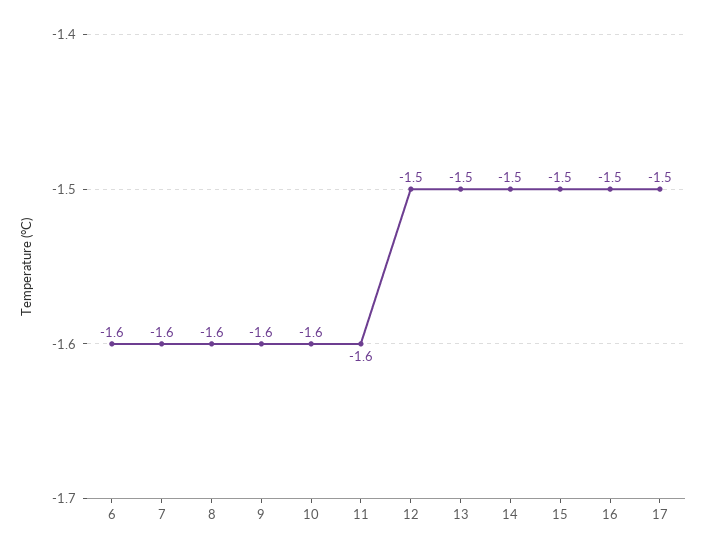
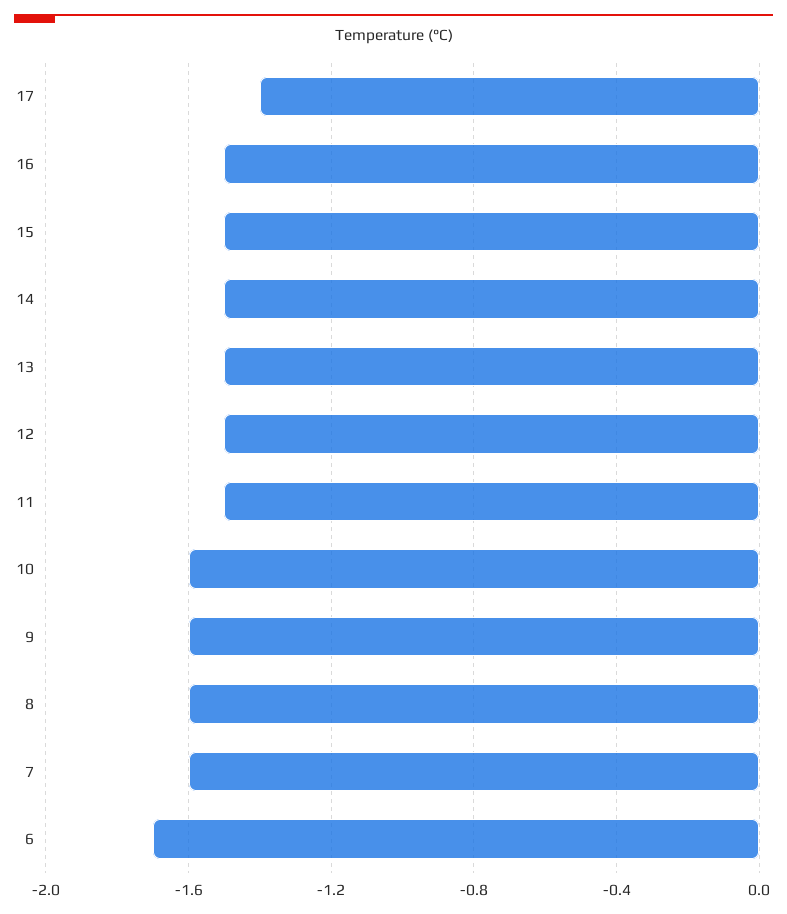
6: -1.6 -> -1.7
11: -1.6 -> -1.5
17: -1.5 -> -1.4

